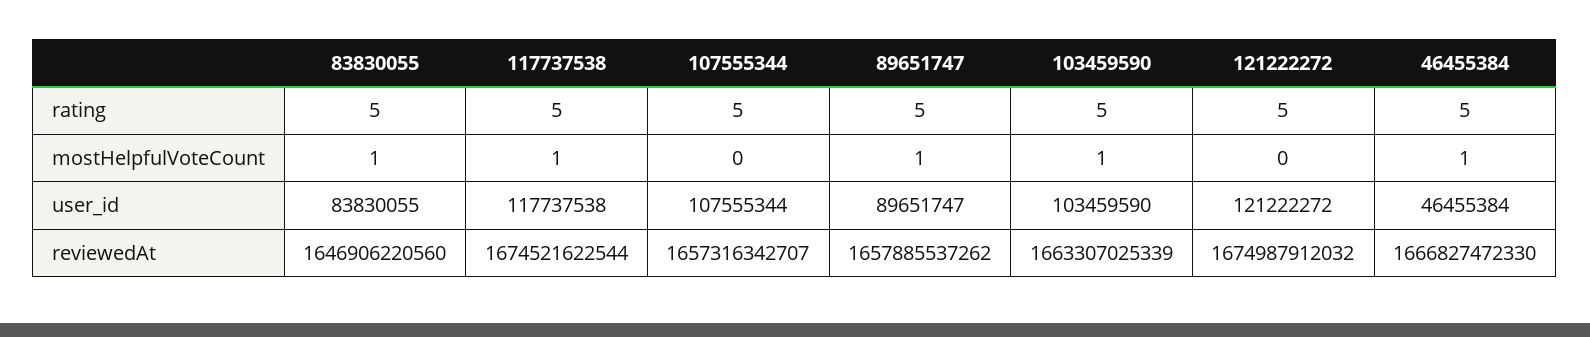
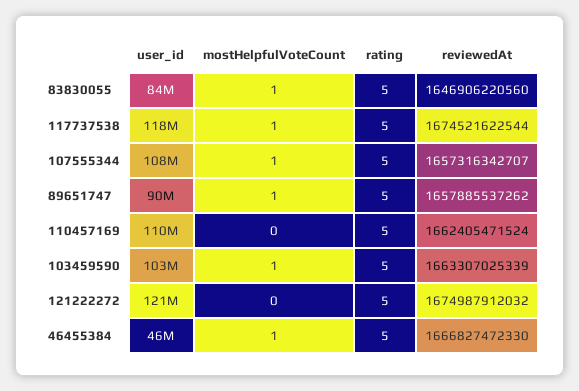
107555344, mostHelpfulVoteCount: 0 -> 1
110457169, user_id: none -> 110000000
110457169, mostHelpfulVoteCount: none -> 0
110457169, rating: none -> 5
110457169, reviewedAt: none -> 1662405471524

